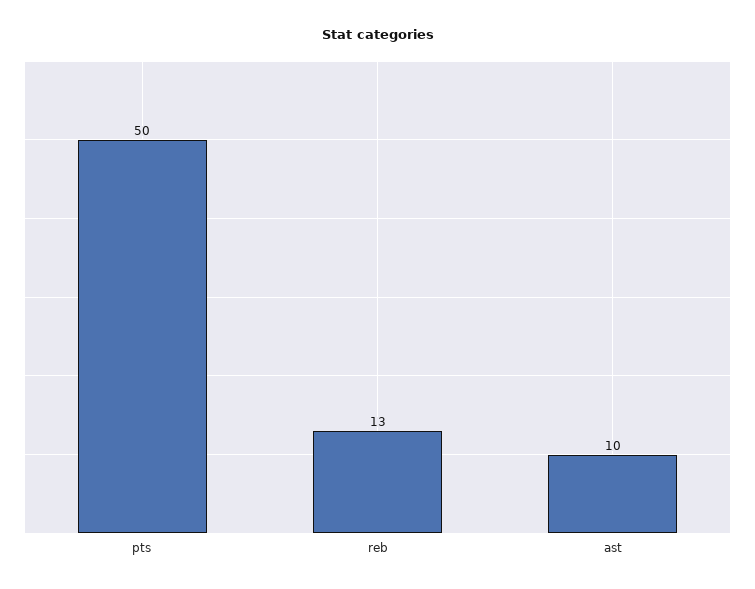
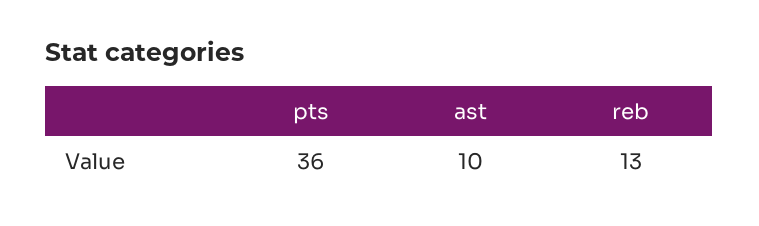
pts: 50 -> 36

